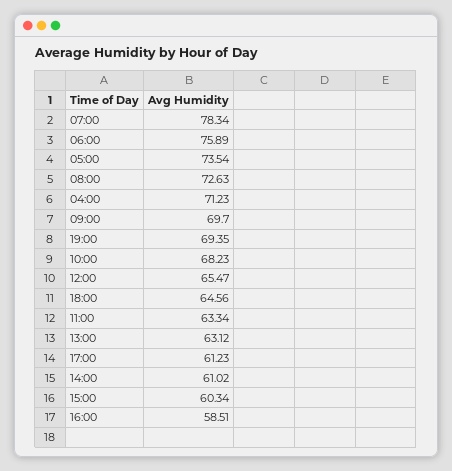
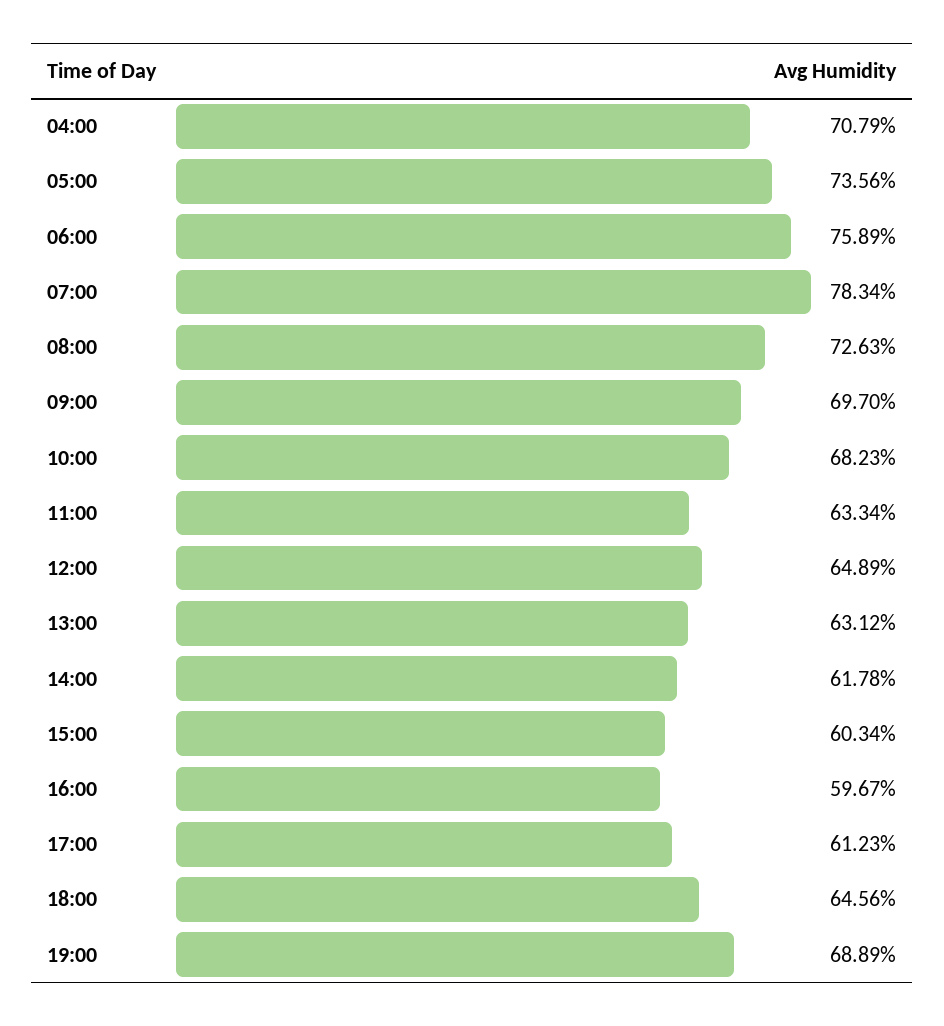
05:00: 73.54 -> 73.56
04:00: 71.23 -> 70.79
19:00: 69.35 -> 68.89
12:00: 65.47 -> 64.89
14:00: 61.02 -> 61.78
16:00: 58.51 -> 59.67

